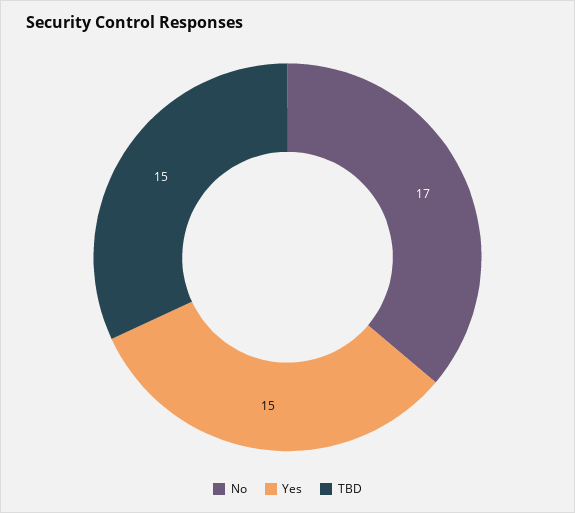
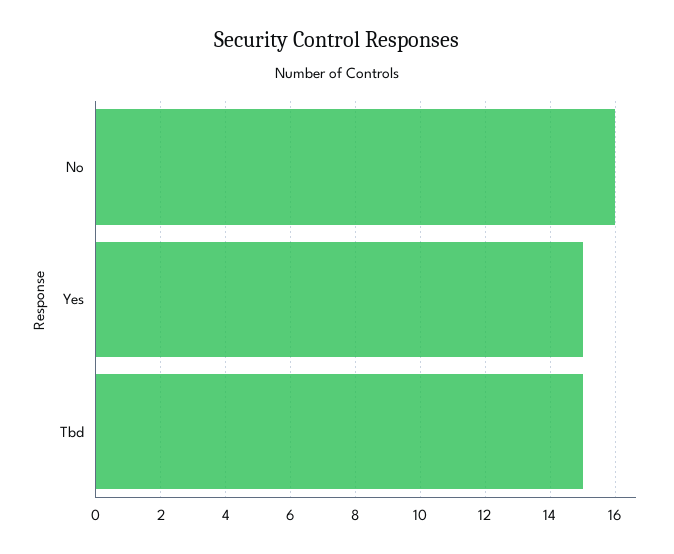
No: 17 -> 16

